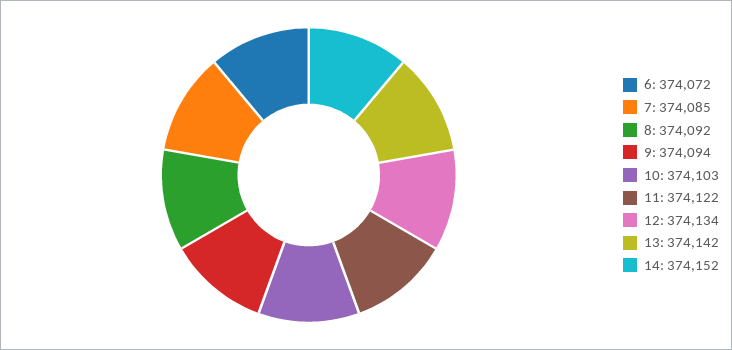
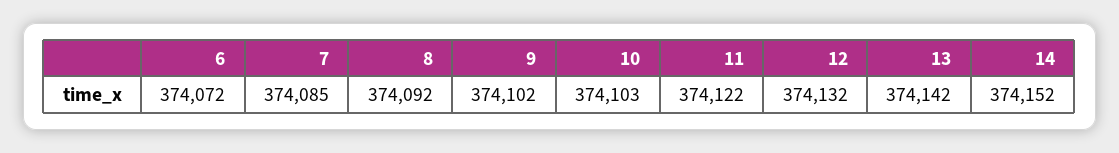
9: 374094 -> 374102
12: 374134 -> 374132

